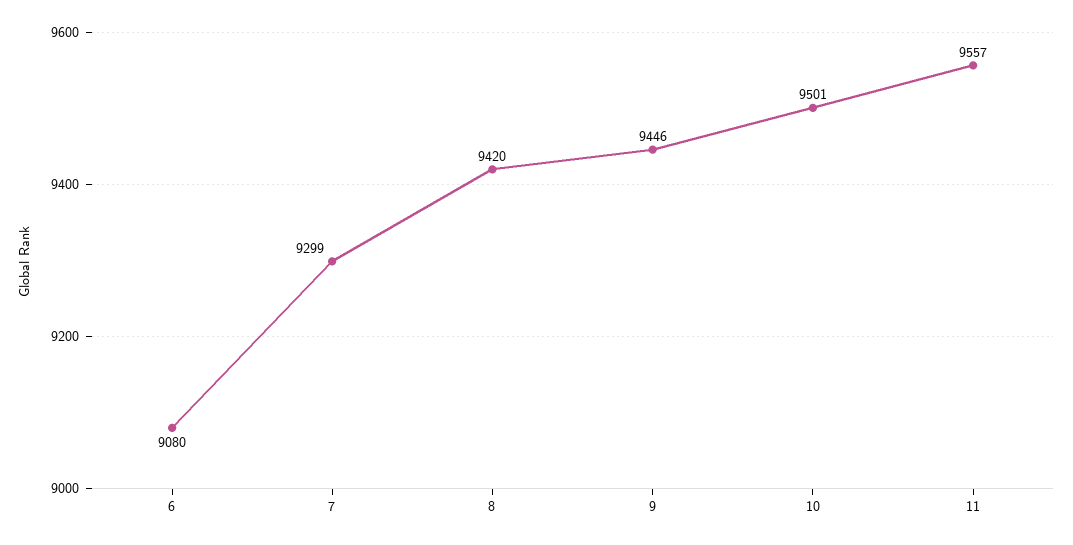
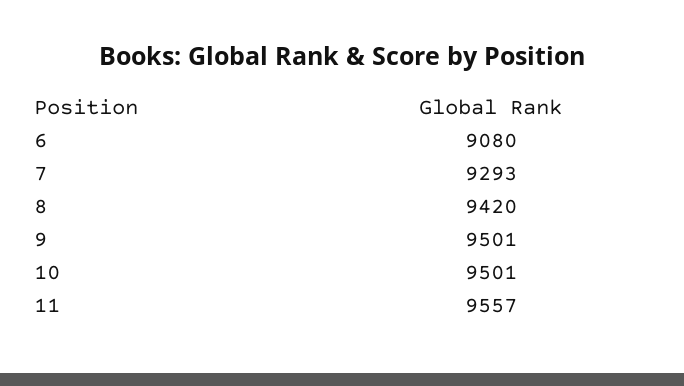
7: 9299 -> 9293
9: 9446 -> 9501

